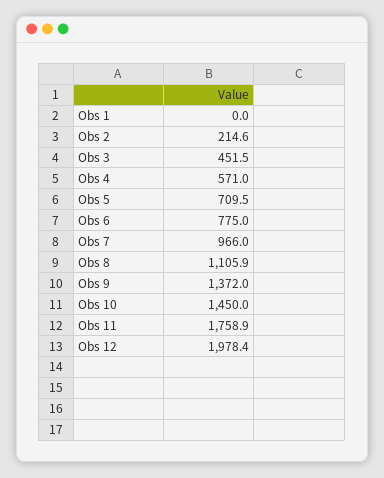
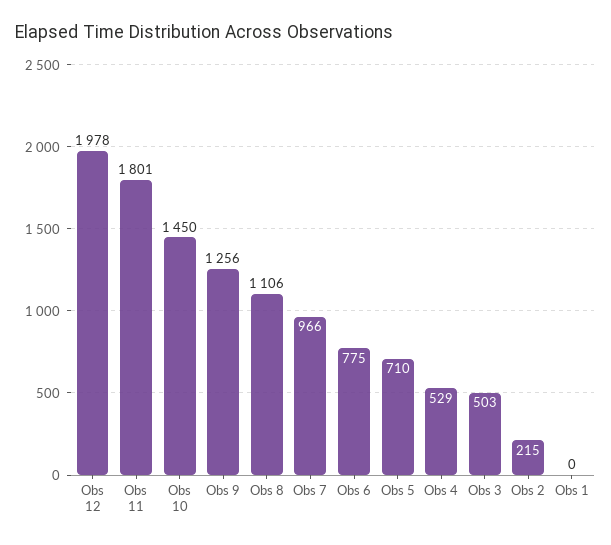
Obs 3: 451.5 -> 503
Obs 4: 571 -> 529
Obs 9: 1372 -> 1256
Obs 11: 1758.9 -> 1801

